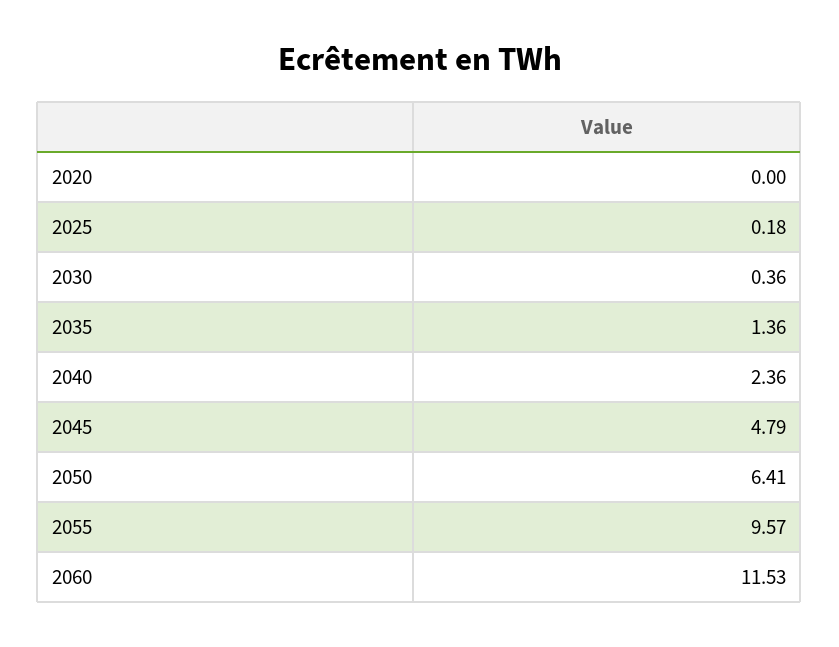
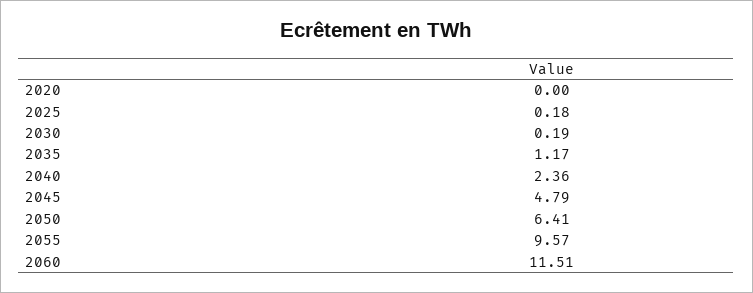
2030: 0.36 -> 0.19
2035: 1.36 -> 1.17
2060: 11.53 -> 11.51

